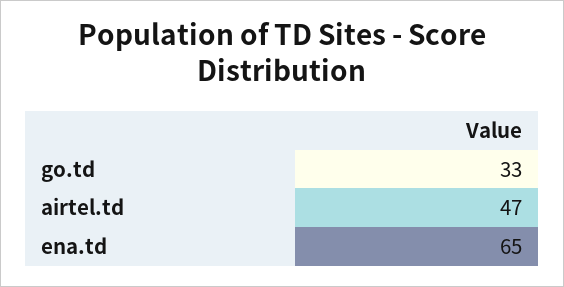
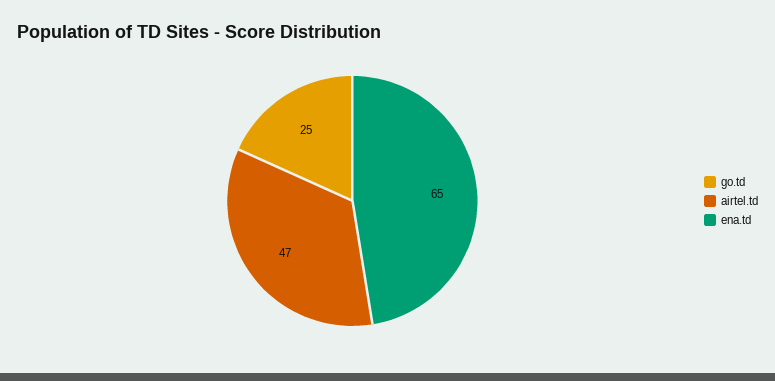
go.td: 33 -> 25

